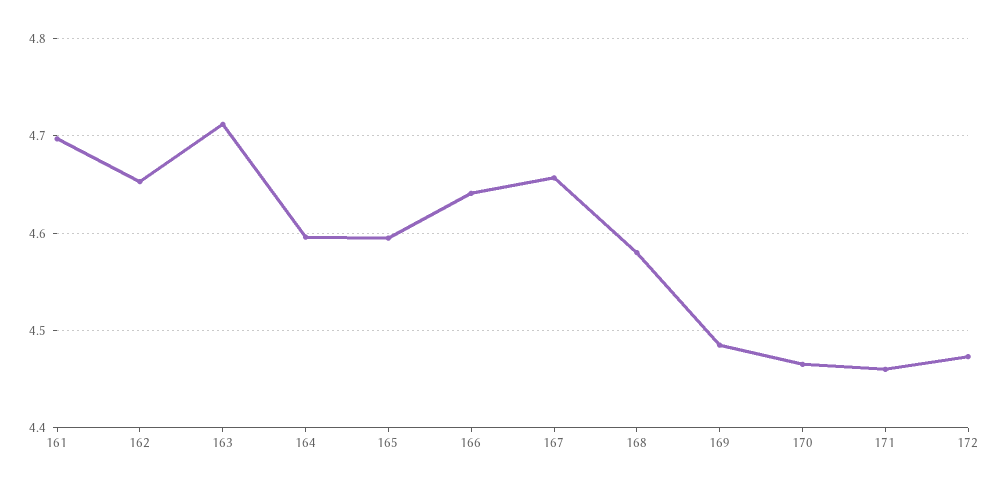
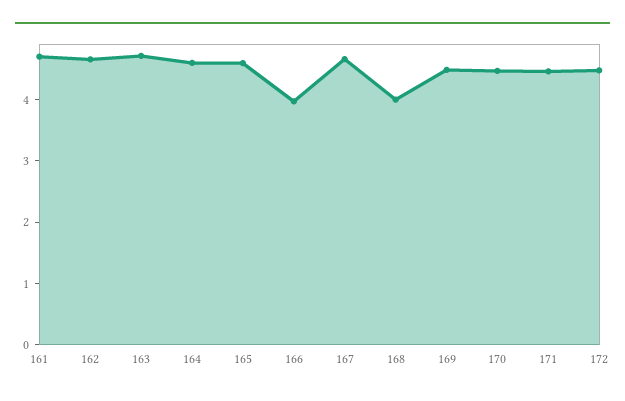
166: 4.64 -> 4
168: 4.58 -> 4

